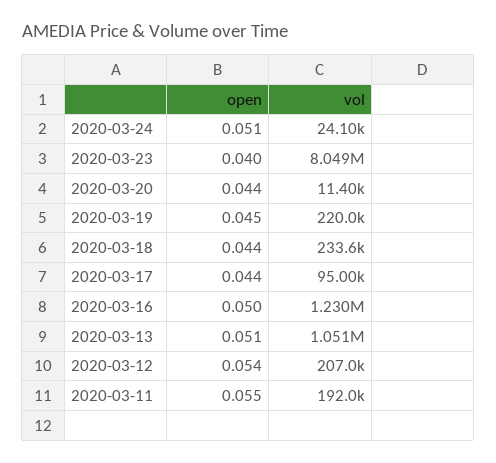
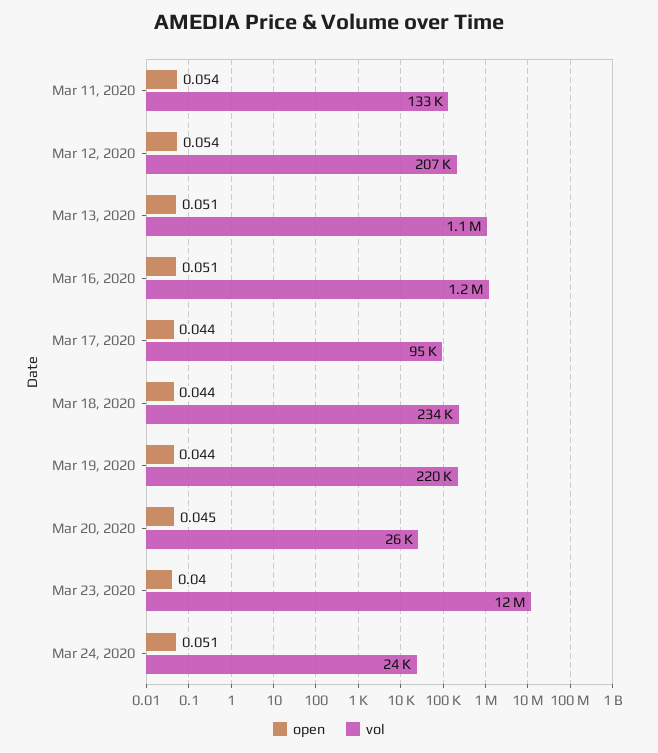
vol, 2020-03-23: 8049000 -> 12000000
open, 2020-03-20: 0.044 -> 0.045
vol, 2020-03-20: 11400 -> 26000
open, 2020-03-19: 0.045 -> 0.044
open, 2020-03-16: 0.05 -> 0.051
open, 2020-03-11: 0.055 -> 0.054
vol, 2020-03-11: 192000 -> 133000

